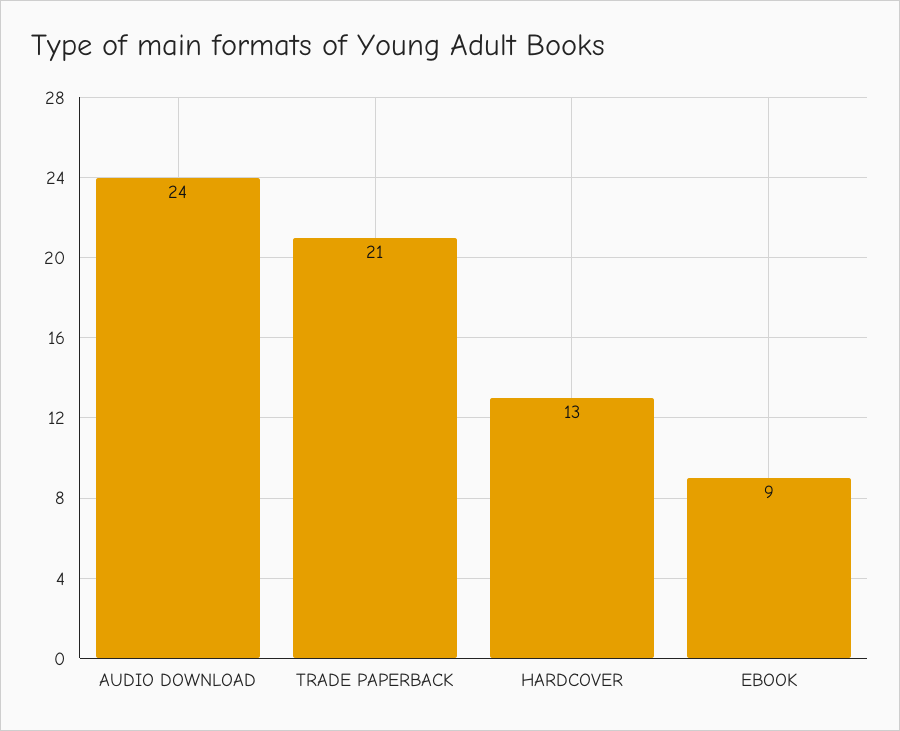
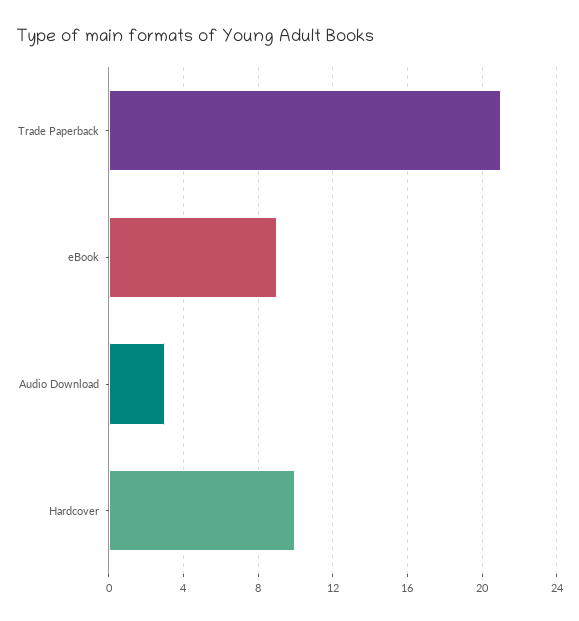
AUDIO DOWNLOAD: 24 -> 3
HARDCOVER: 13 -> 10

